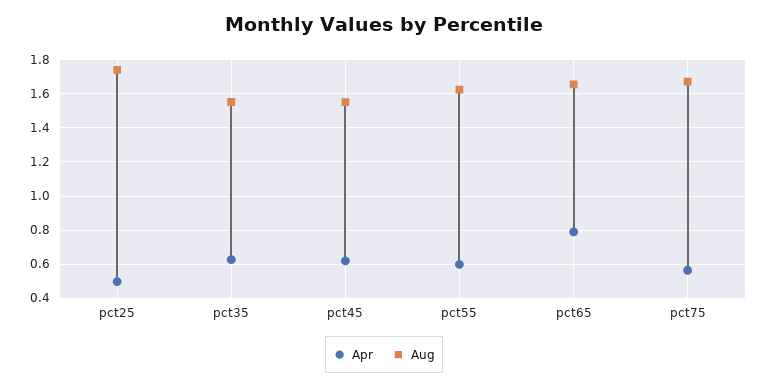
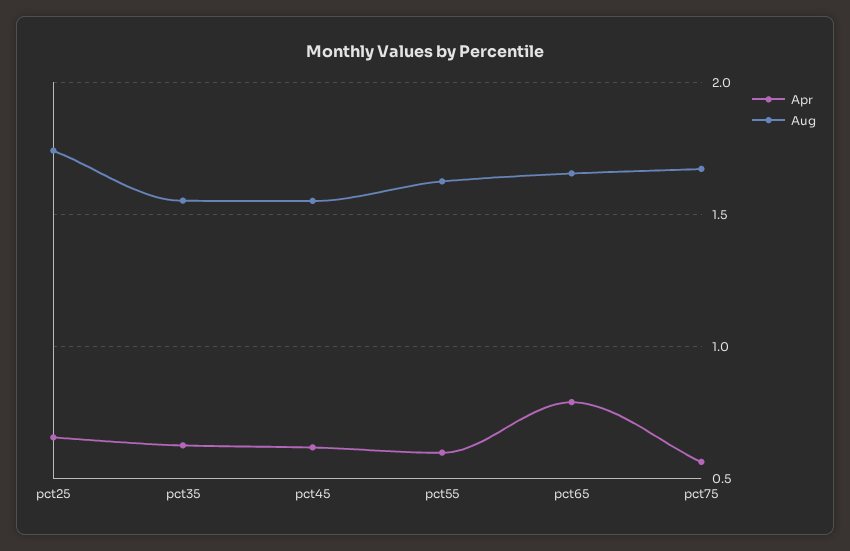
Apr, pct25: 0.5 -> 0.65

